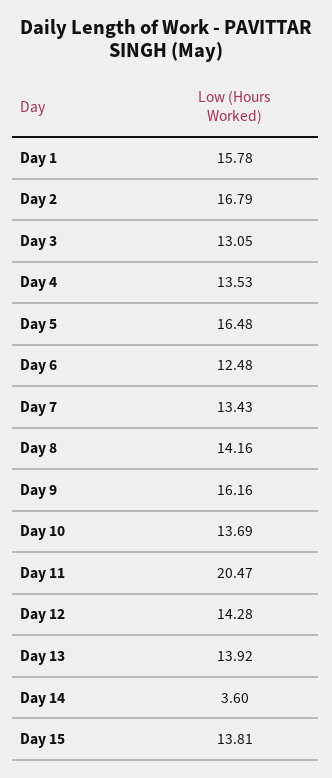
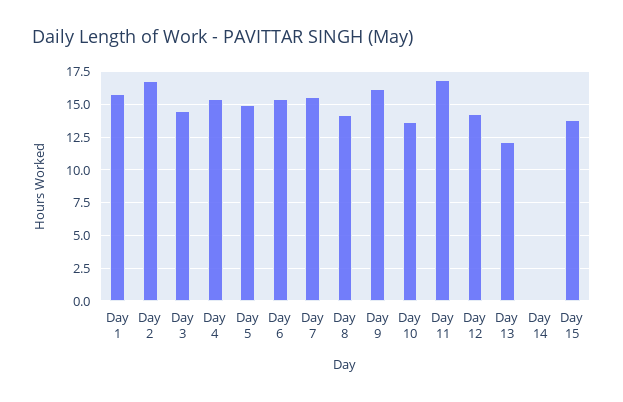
Day 3: 13.05 -> 14.5
Day 4: 13.53 -> 15.5
Day 5: 16.48 -> 15
Day 6: 12.48 -> 15.5
Day 7: 13.43 -> 15.5
Day 11: 20.47 -> 17
Day 13: 13.92 -> 12
Day 14: 3.6 -> 0

